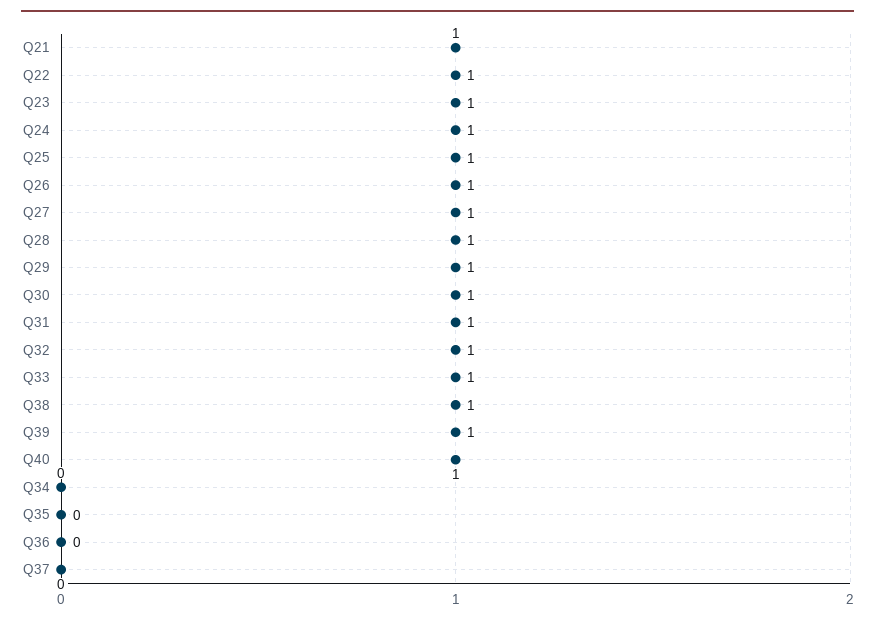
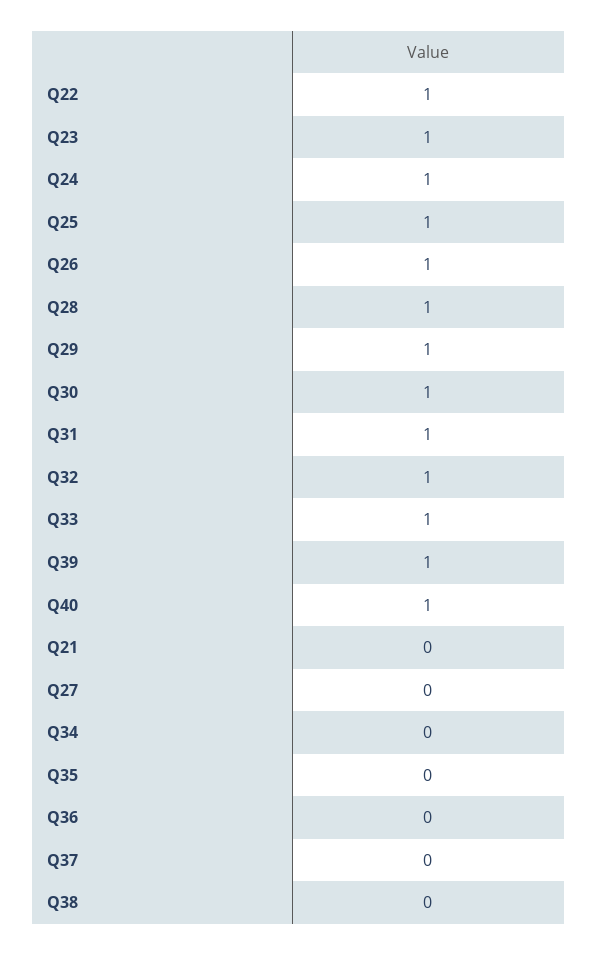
Q21: 1 -> 0
Q27: 1 -> 0
Q38: 1 -> 0

